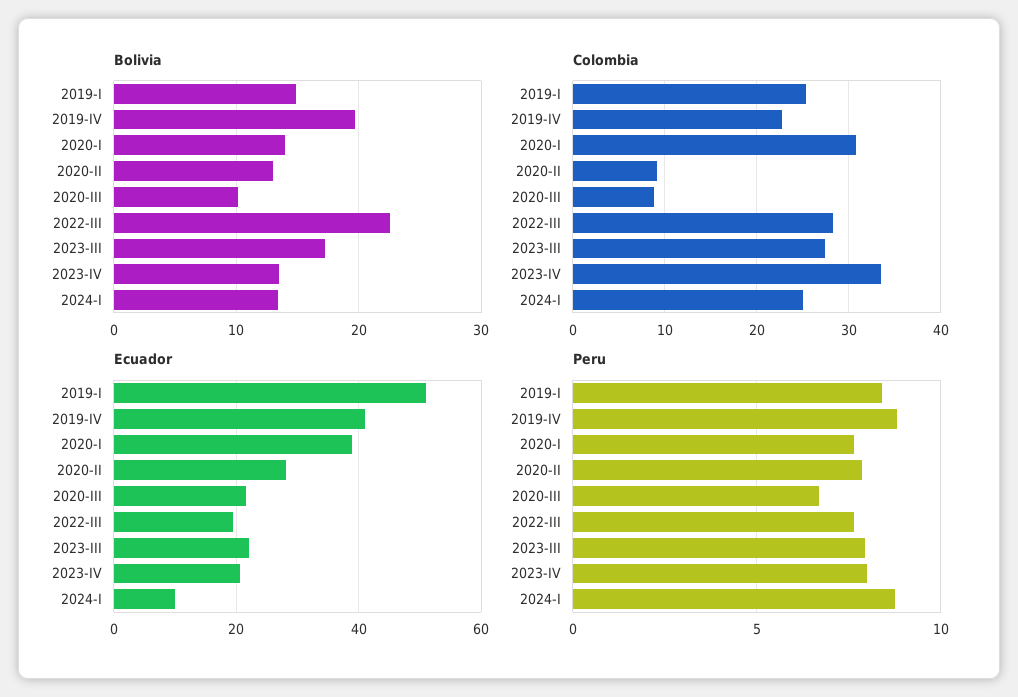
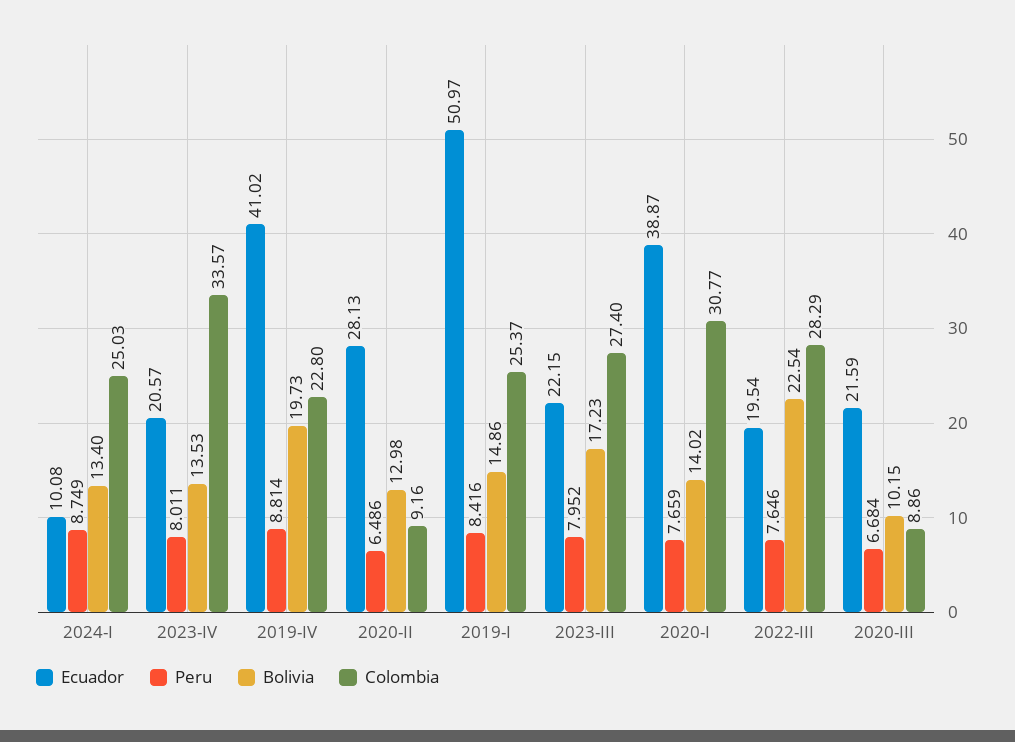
Peru, 2020-II: 8 -> 6.486

